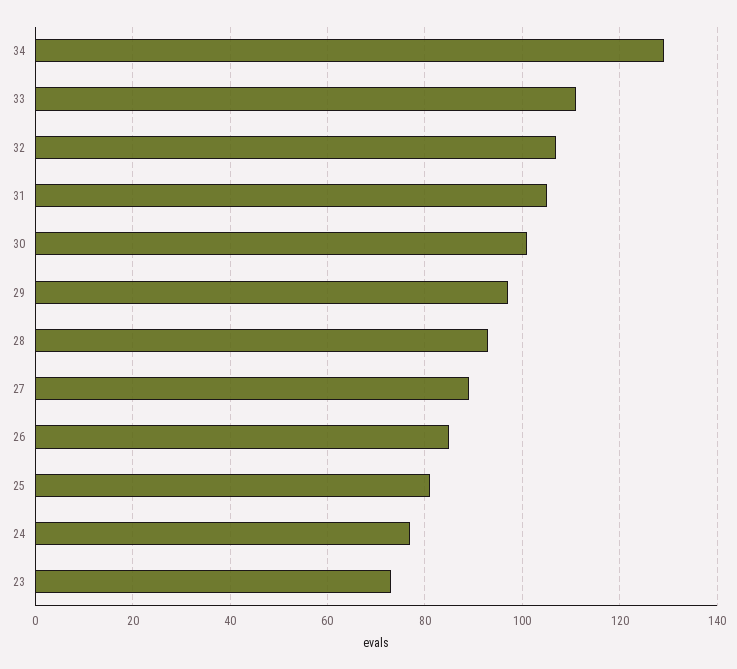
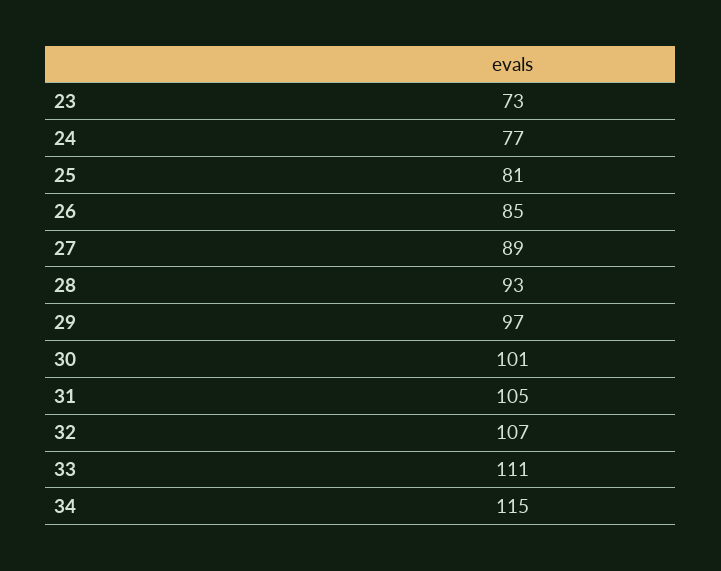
34: 130 -> 115

